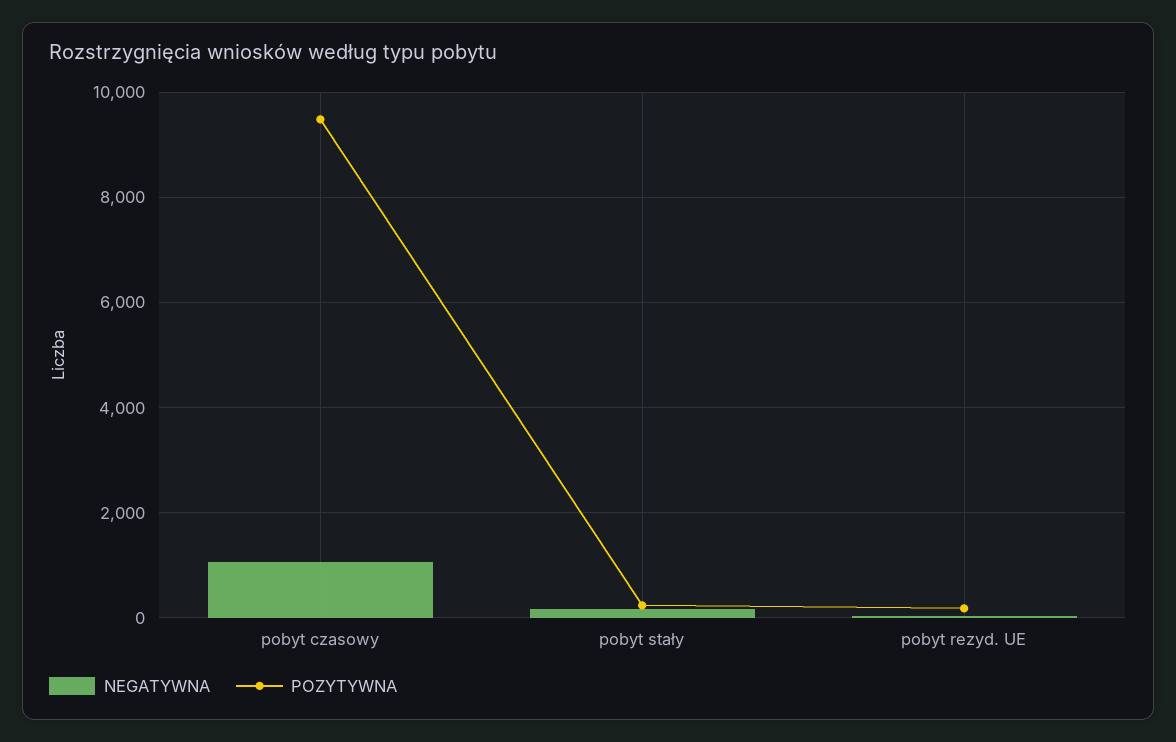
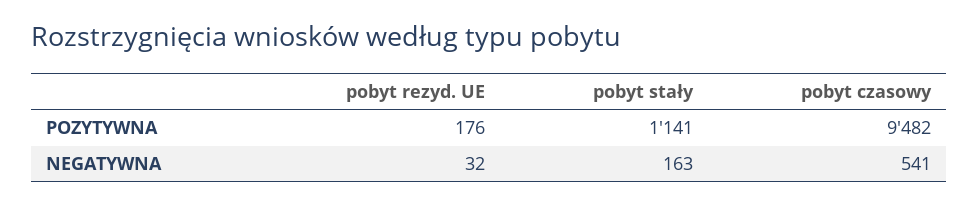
NEGATYWNA, pobyt czasowy: 1000 -> 541
POZYTYWNA, pobyt stały: 200 -> 1141

